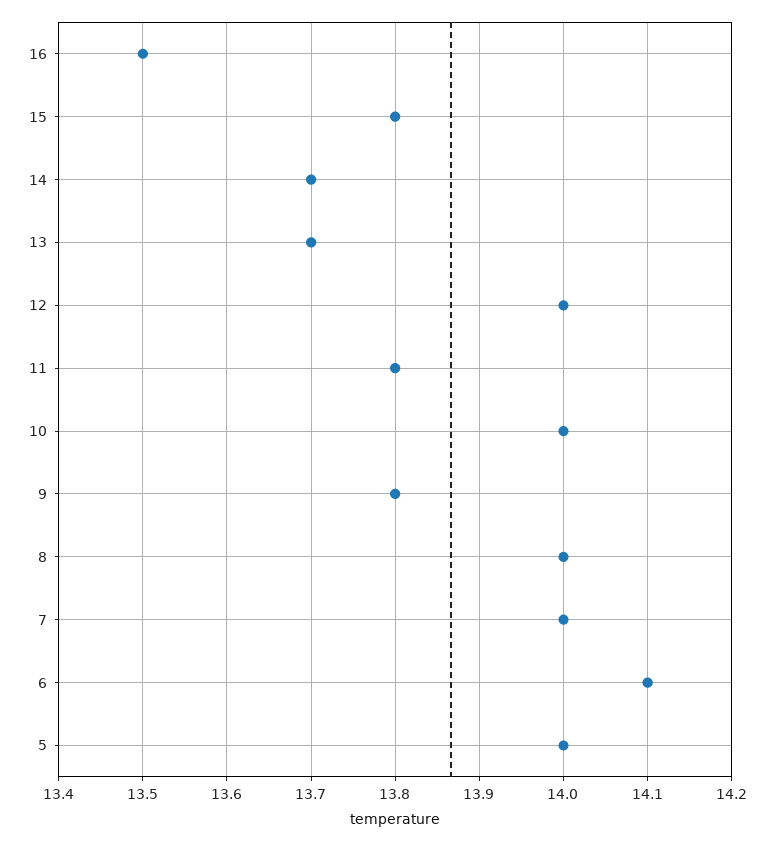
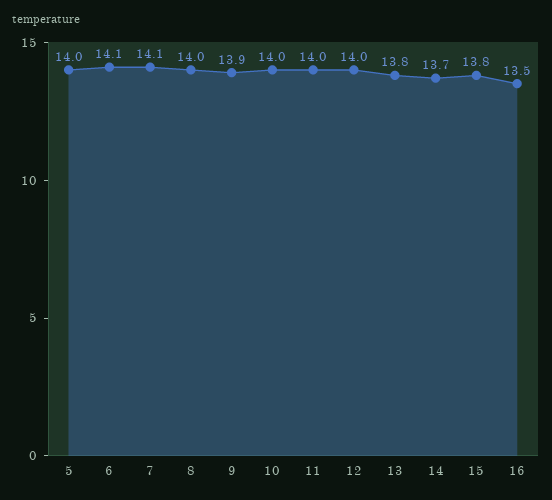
13: 13.7 -> 13.8
11: 13.8 -> 14
9: 13.8 -> 13.9
7: 14 -> 14.1

